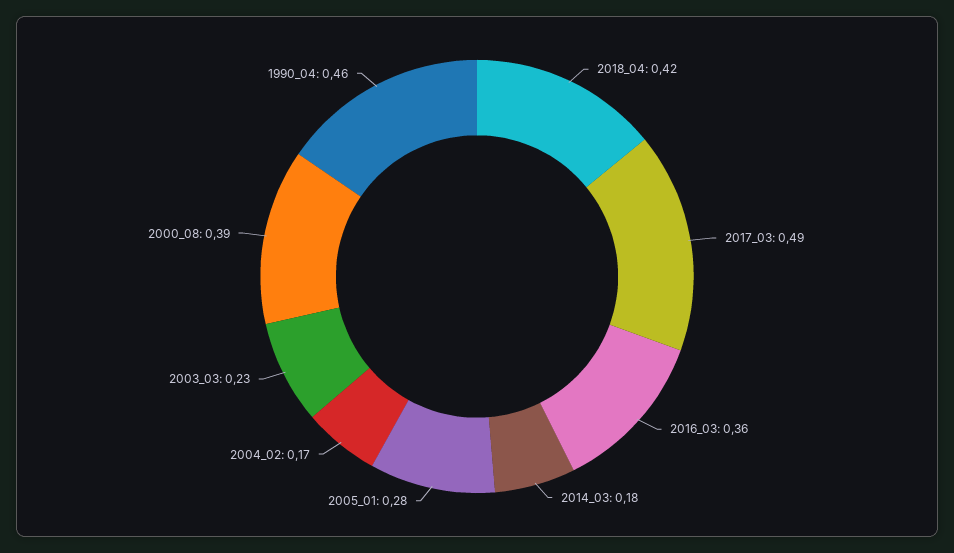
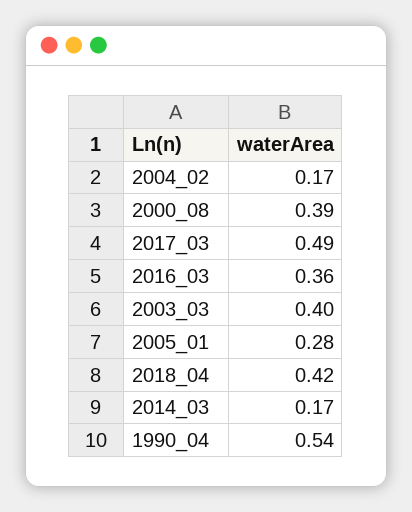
2014_03: 0.18 -> 0.17
2003_03: 0.23 -> 0.4
1990_04: 0.46 -> 0.54

